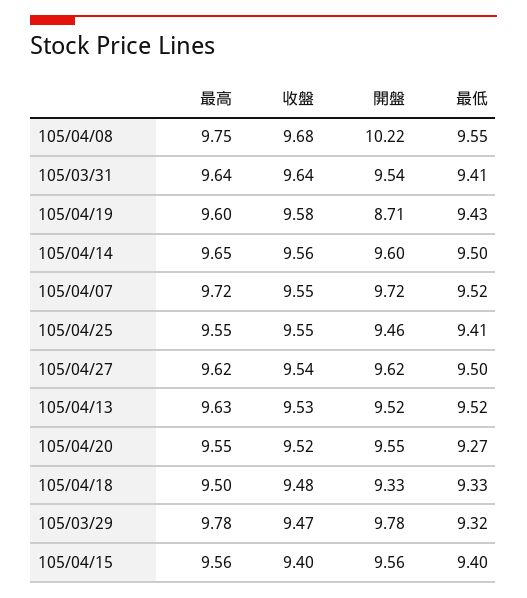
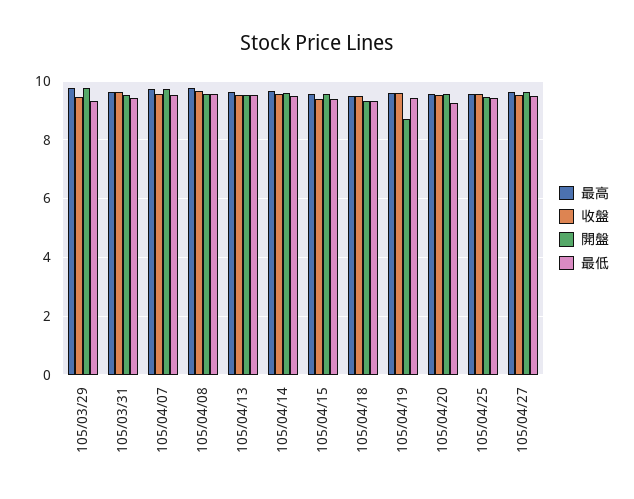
開盤, 105/04/08: 10.22 -> 9.5

